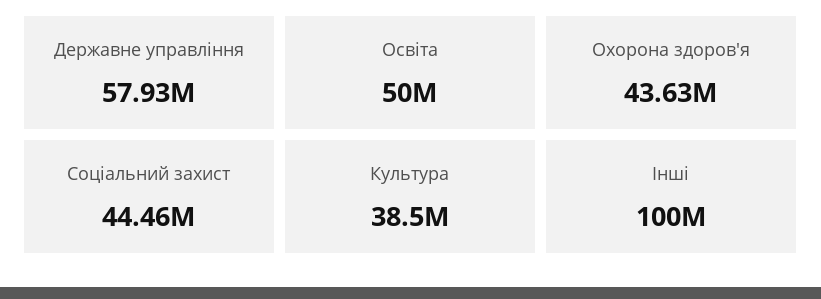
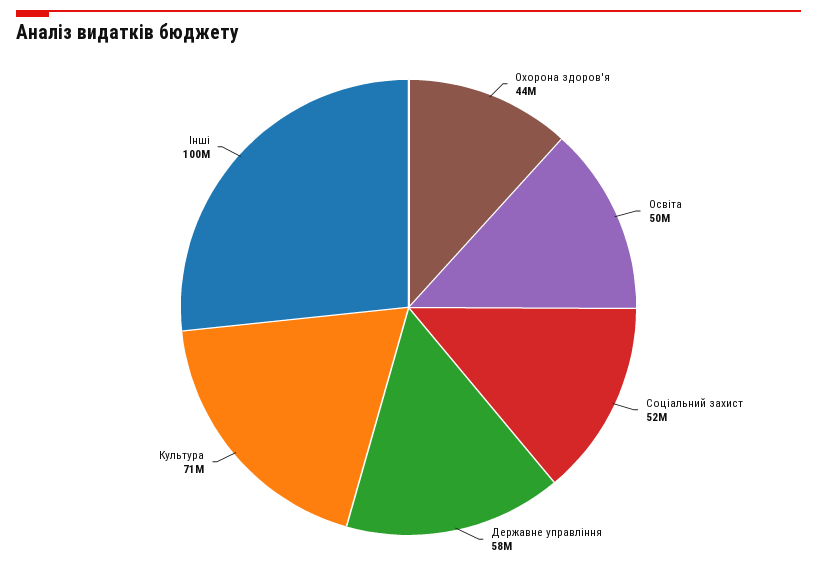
Соціальний захист: 44460000 -> 52000000
Культура: 38500000 -> 71000000

